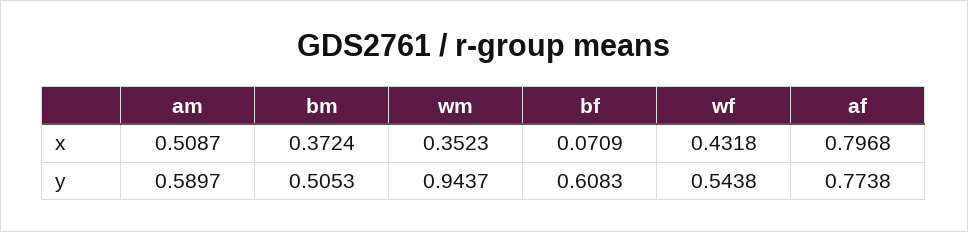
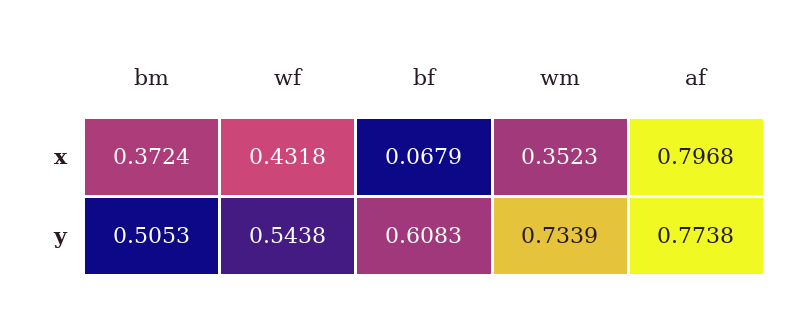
am, x: 0.5087 -> none
bf, x: 0.0709 -> 0.0679
am, y: 0.5897 -> none
wm, y: 0.9437 -> 0.7339

